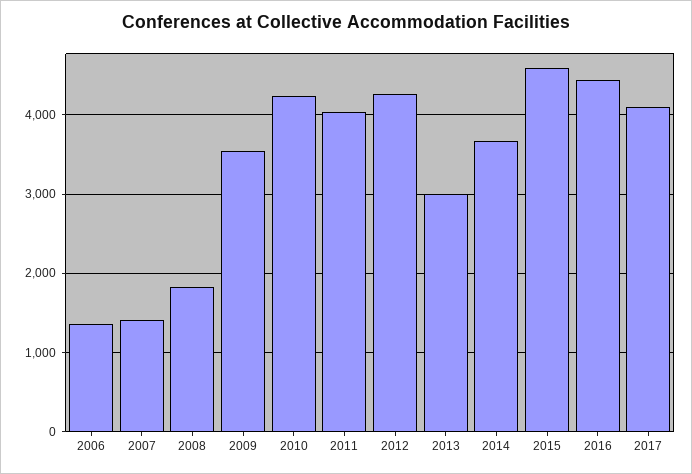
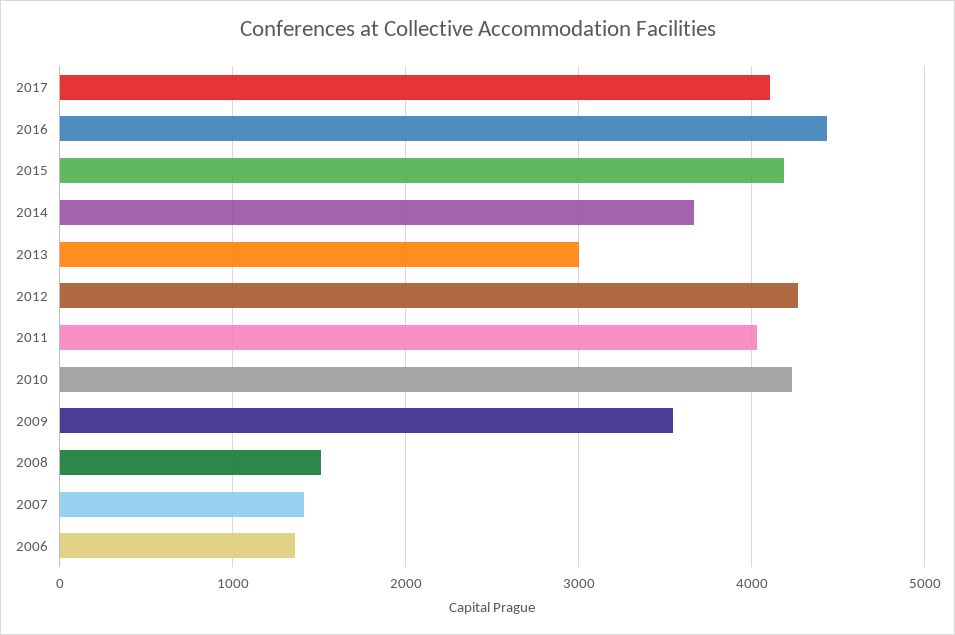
2008: 1800 -> 1500
2015: 4600 -> 4200

